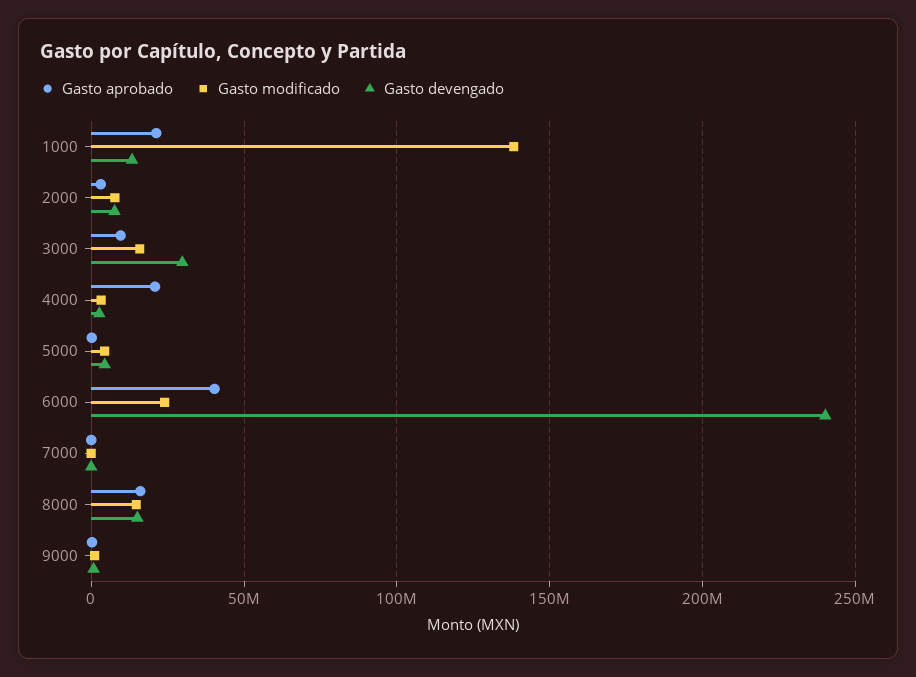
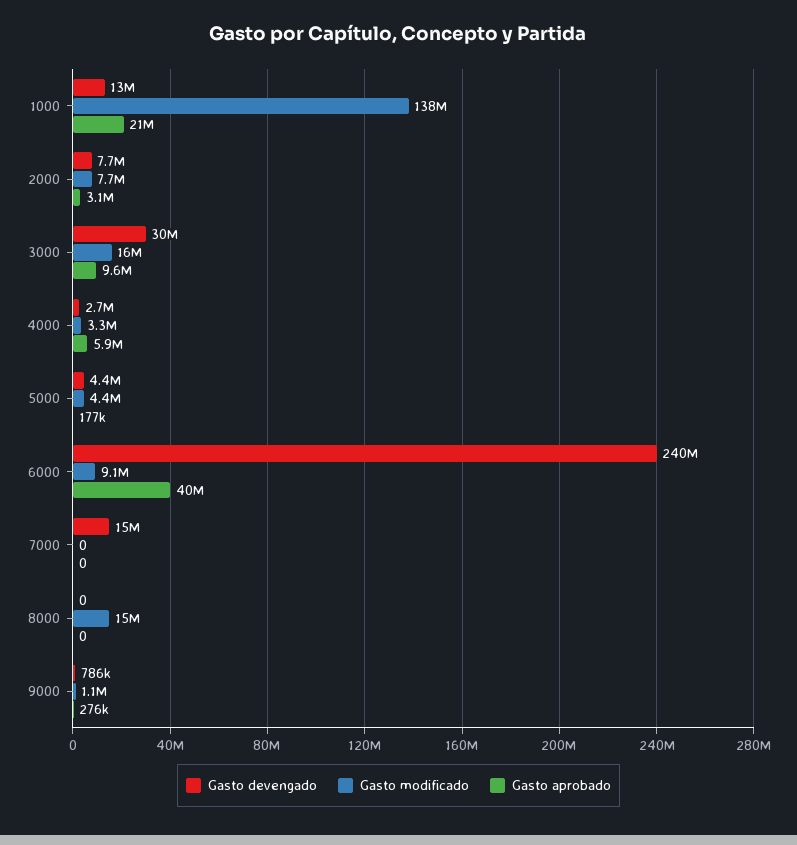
Gasto aprobado, 4000: 20000000 -> 5900000
Gasto modificado, 6000: 25000000 -> 9100000
Gasto devengado, 7000: 0 -> 15000000
Gasto aprobado, 8000: 15000000 -> 0
Gasto devengado, 8000: 15000000 -> 0

